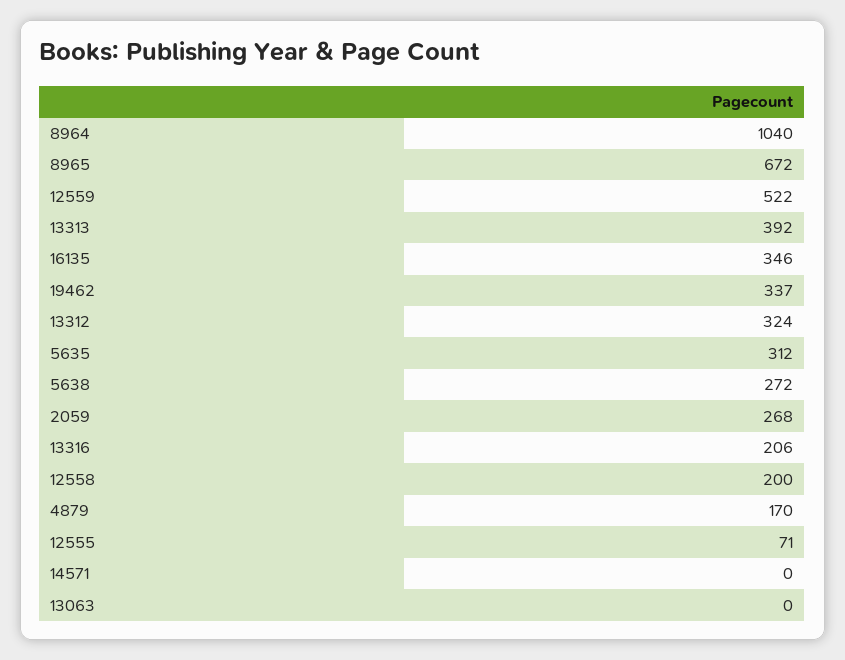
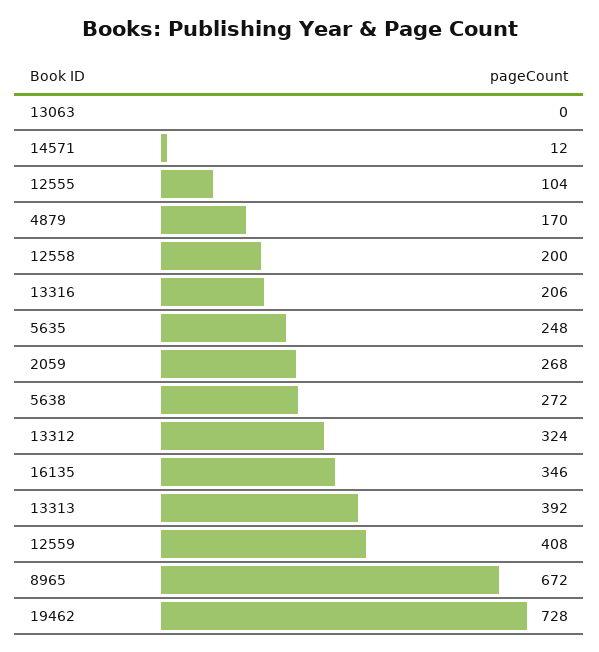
8964: 1040 -> none
12559: 522 -> 408
19462: 337 -> 728
5635: 312 -> 248
12555: 71 -> 104
14571: 0 -> 12

